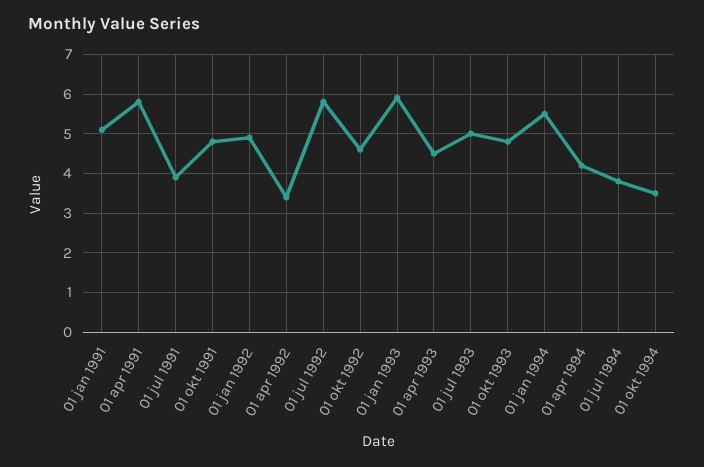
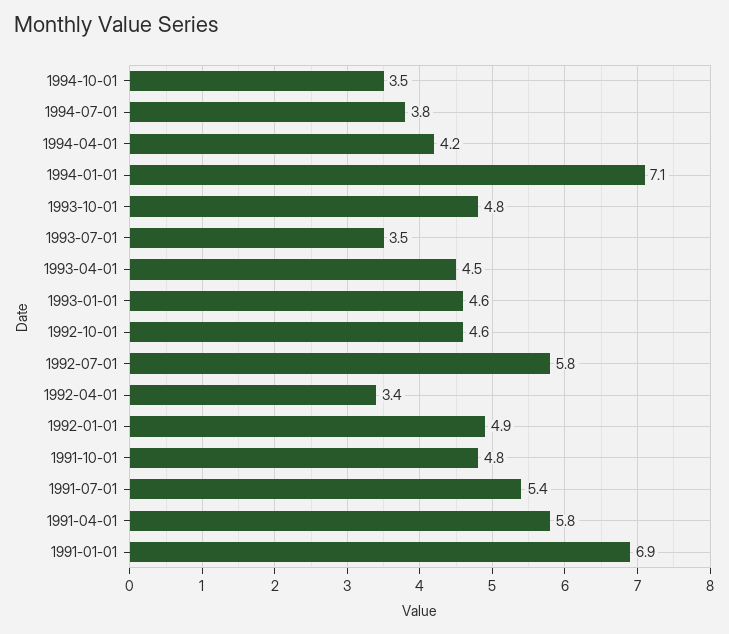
01 jan 1991: 5 -> 6.9
01 jul 1991: 4 -> 5.4
01 jan 1993: 6 -> 4.6
01 jul 1993: 5 -> 3.5
01 jan 1994: 5.5 -> 7.1

